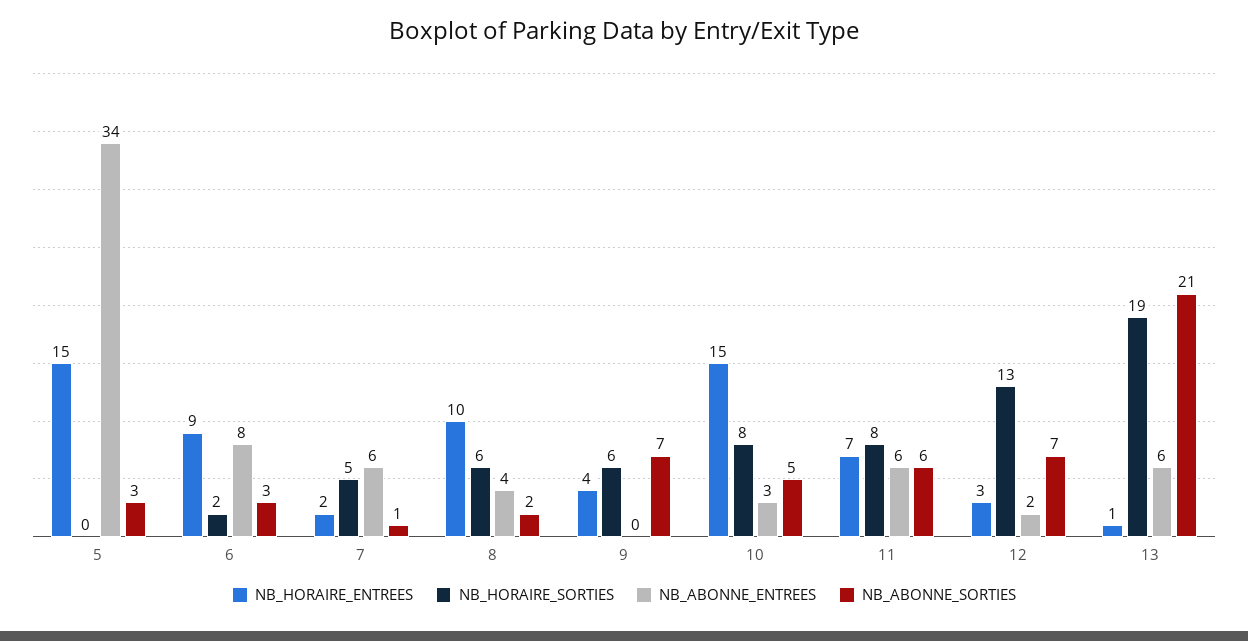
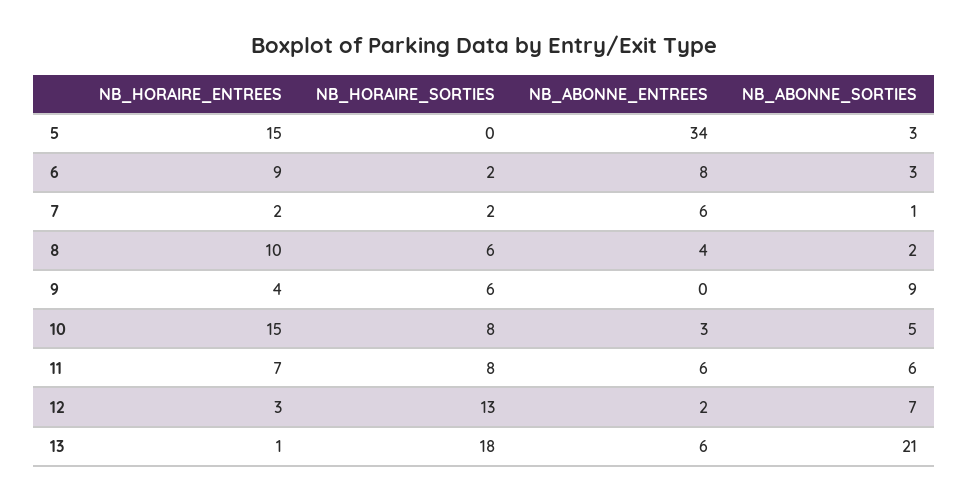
NB_HORAIRE_SORTIES, 7: 5 -> 2
NB_ABONNE_SORTIES, 9: 7 -> 9
NB_HORAIRE_SORTIES, 13: 19 -> 18

